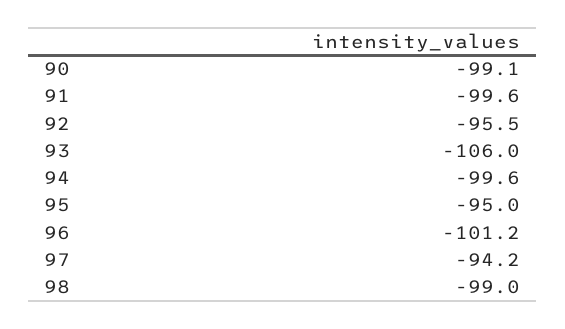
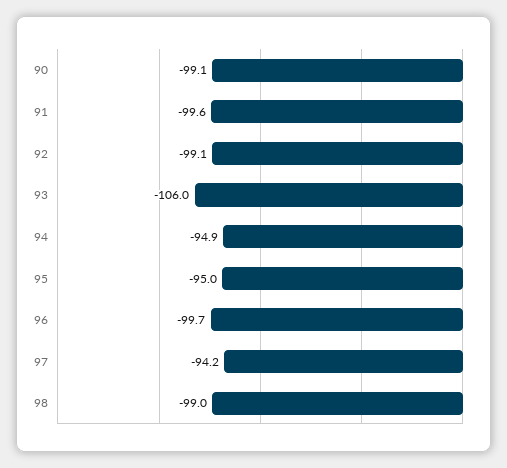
92: -95.5 -> -99.1
94: -99.6 -> -94.9
96: -101.2 -> -99.7

